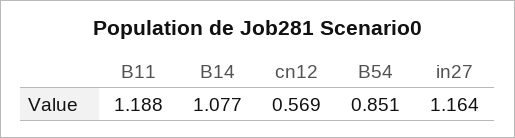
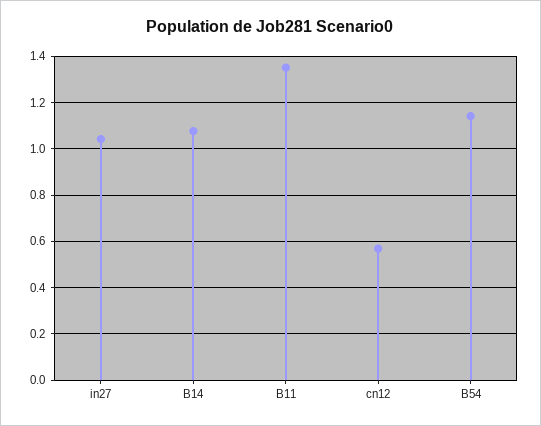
B11: 1.188 -> 1.35
B54: 0.851 -> 1.15
in27: 1.164 -> 1.05

